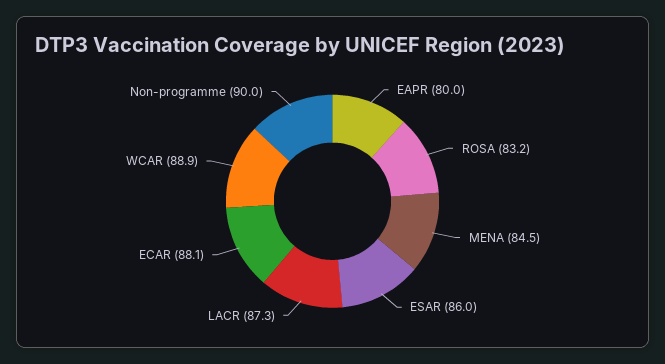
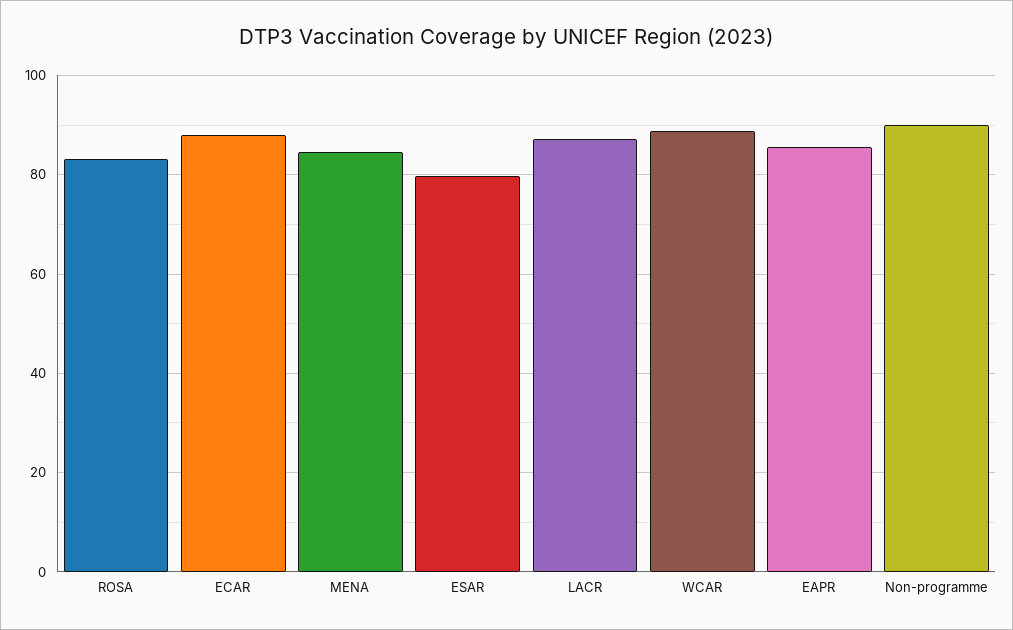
EAPR: 80 -> 86
ESAR: 86 -> 80

